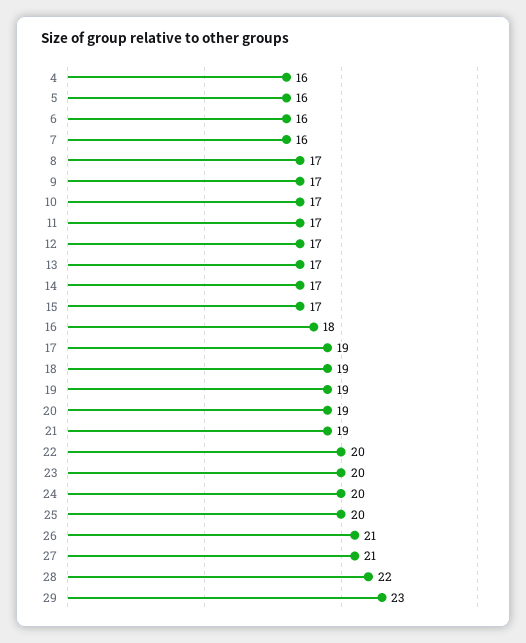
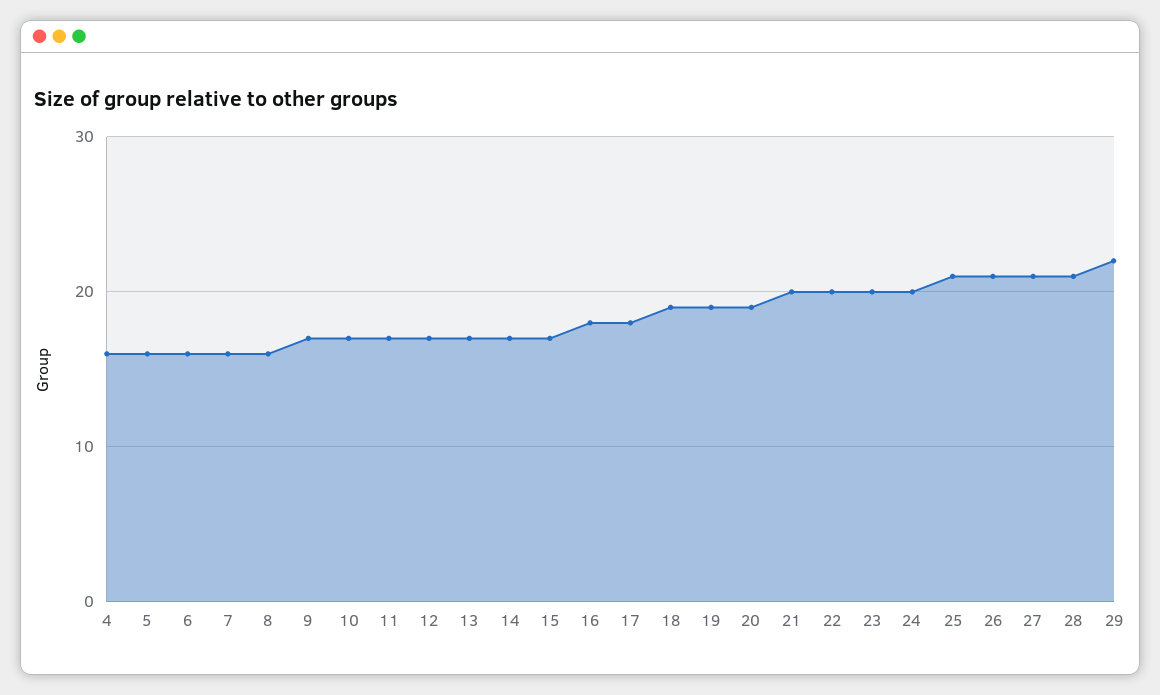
8: 17 -> 16
17: 19 -> 18
21: 19 -> 20
25: 20 -> 21
28: 22 -> 21
29: 23 -> 22

